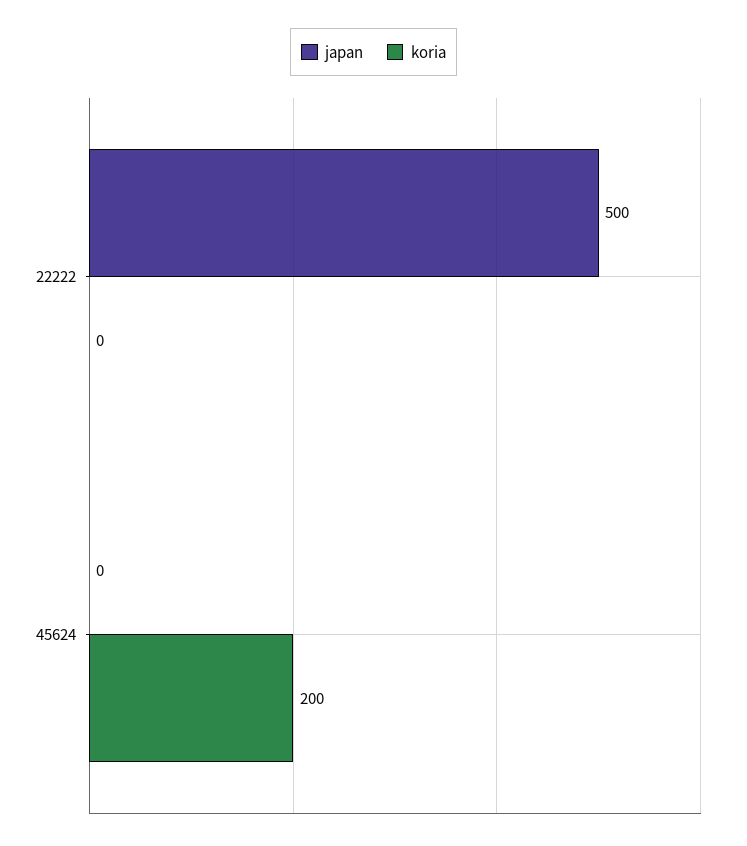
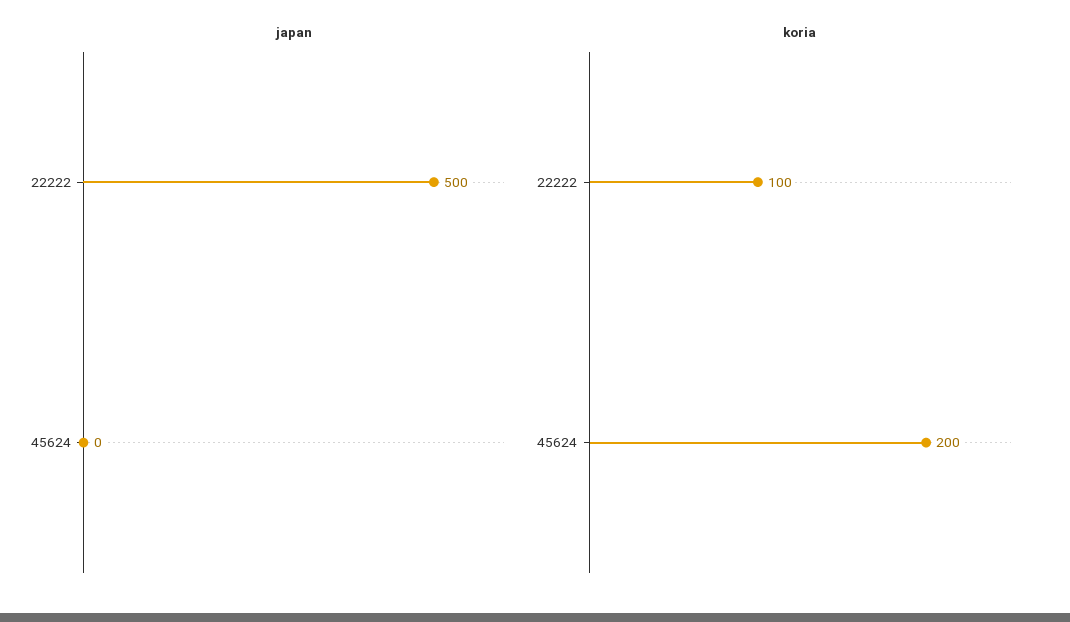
koria, 22222: 0 -> 100

